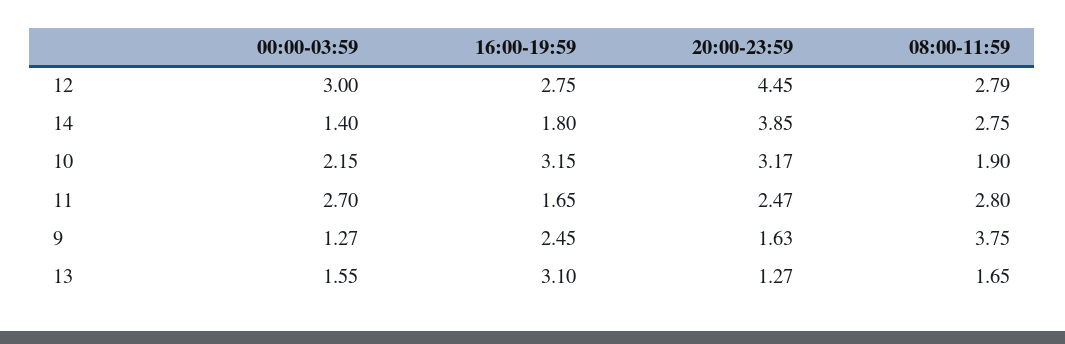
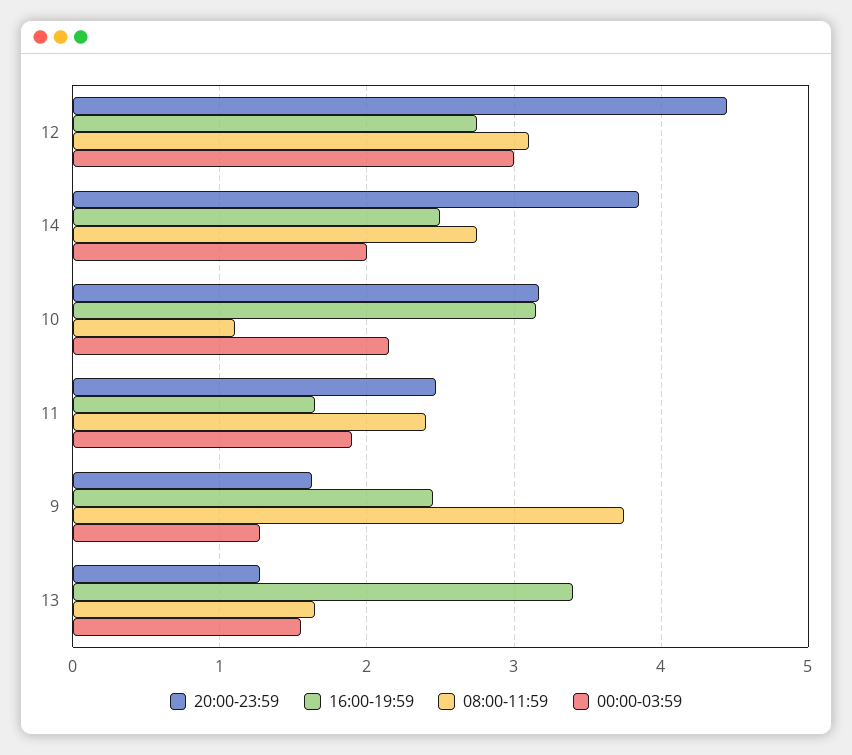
08:00-11:59, 12: 2.79 -> 3.1
00:00-03:59, 14: 1.4 -> 2
16:00-19:59, 14: 1.8 -> 2.5
08:00-11:59, 10: 1.9 -> 1.1
00:00-03:59, 11: 2.7 -> 1.9
08:00-11:59, 11: 2.8 -> 2.4
16:00-19:59, 13: 3.1 -> 3.4

